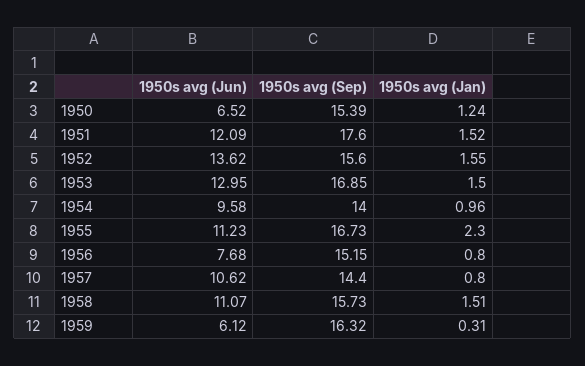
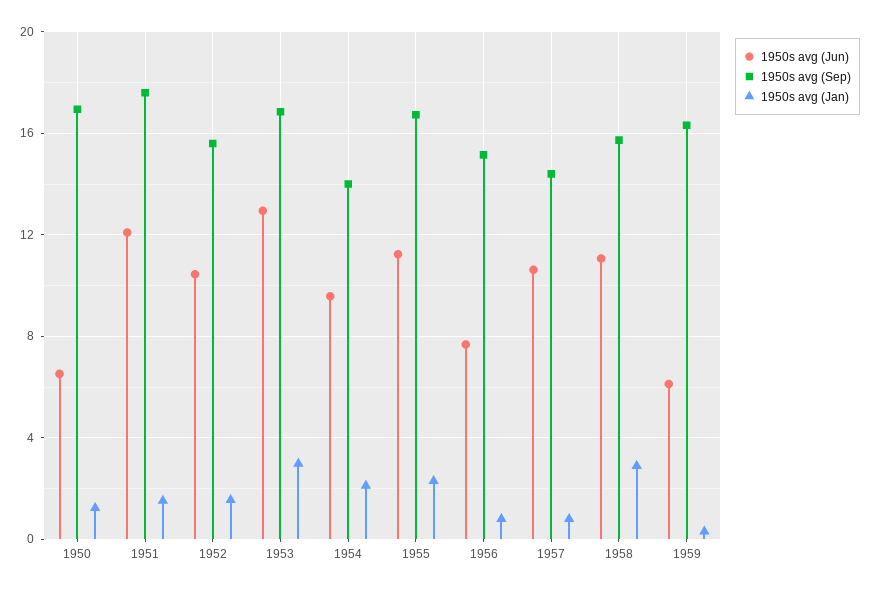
1950s avg (Sep), 1950: 15.39 -> 17
1950s avg (Jun), 1952: 13.62 -> 10.5
1950s avg (Jan), 1953: 1.5 -> 3
1950s avg (Jan), 1954: 0.96 -> 2
1950s avg (Jan), 1958: 1.51 -> 3

